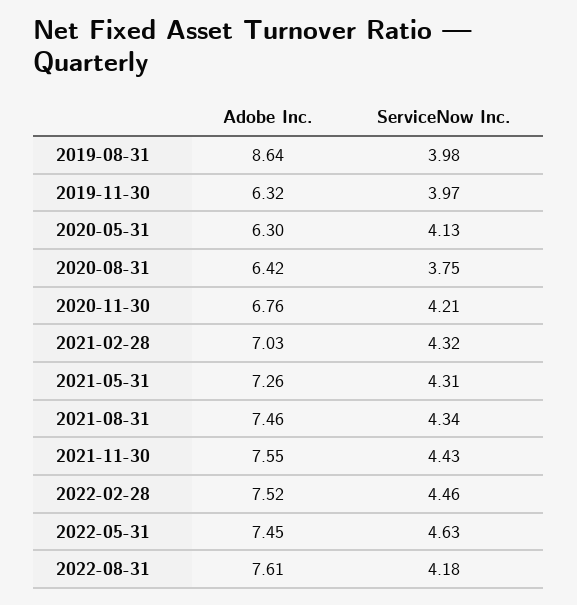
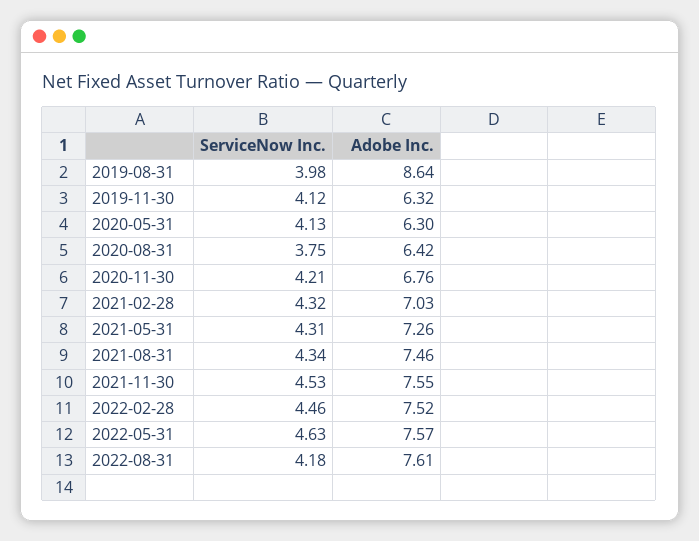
ServiceNow Inc., 2019-11-30: 3.97 -> 4.12
ServiceNow Inc., 2021-11-30: 4.43 -> 4.53
Adobe Inc., 2022-05-31: 7.45 -> 7.57

